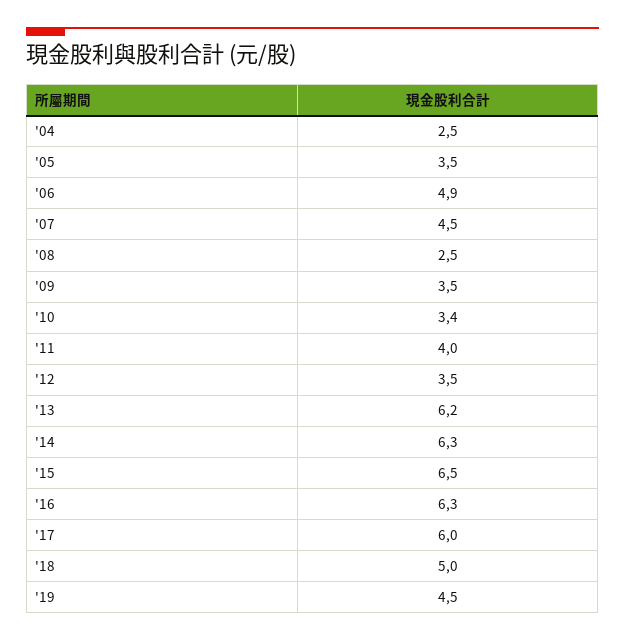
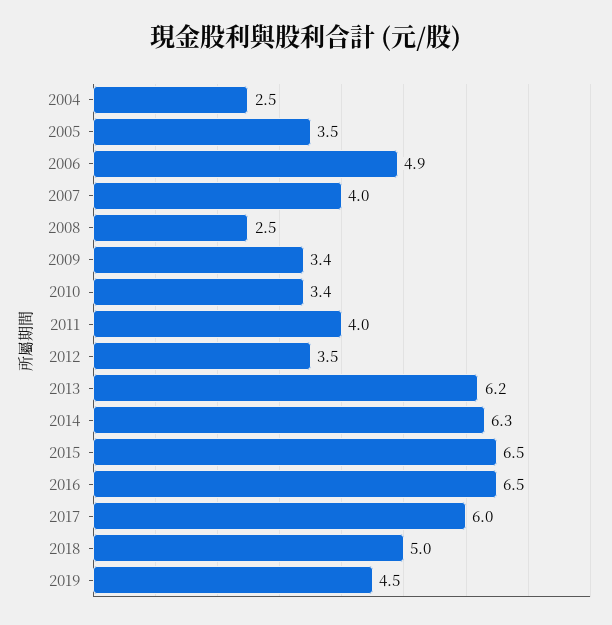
'07: 4.5 -> 4
'09: 3.5 -> 3.4
'16: 6.3 -> 6.5

